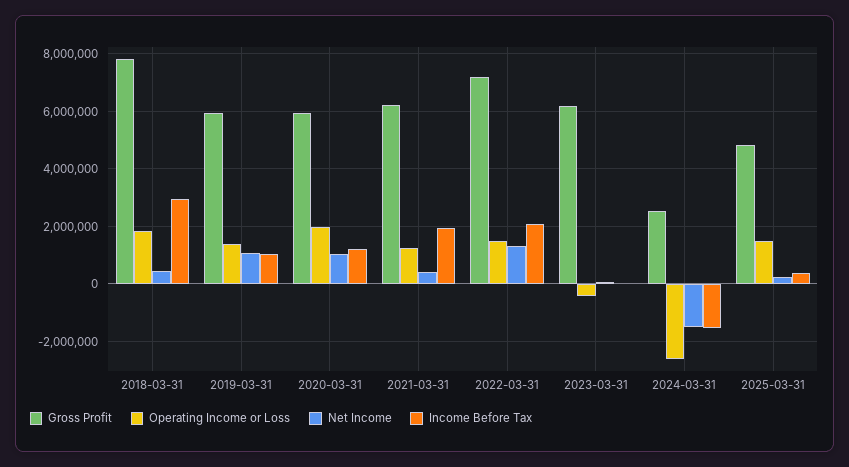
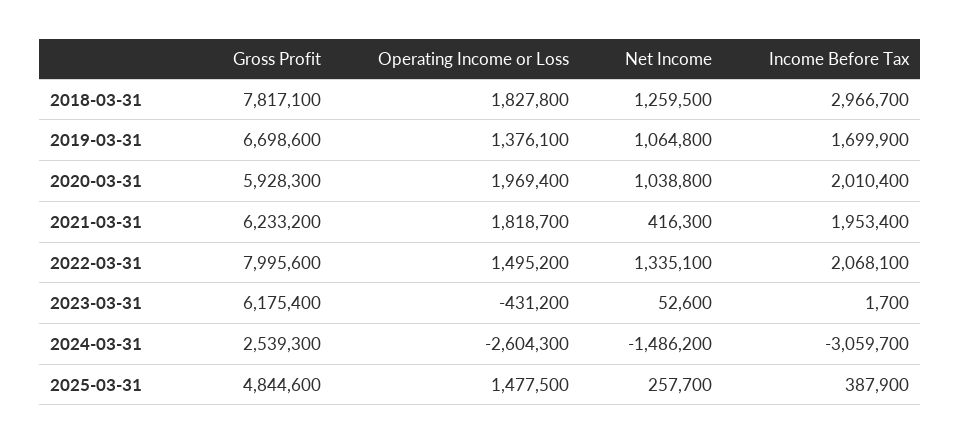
Net Income, 2018-03-31: 500000 -> 1259500
Gross Profit, 2019-03-31: 6000000 -> 6698600
Income Before Tax, 2019-03-31: 1000000 -> 1699900
Income Before Tax, 2020-03-31: 1250000 -> 2010400
Operating Income or Loss, 2021-03-31: 1250000 -> 1818700
Gross Profit, 2022-03-31: 7250000 -> 7995600
Income Before Tax, 2024-03-31: -1500000 -> -3059700

